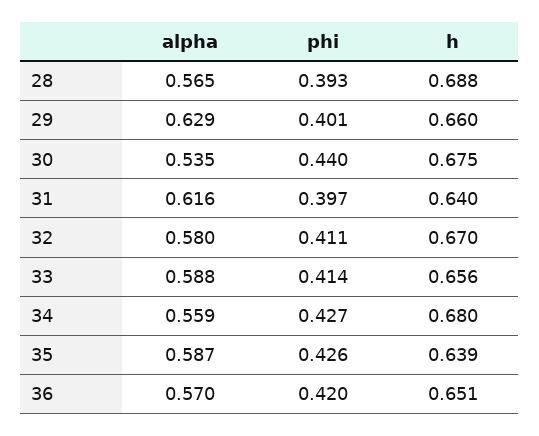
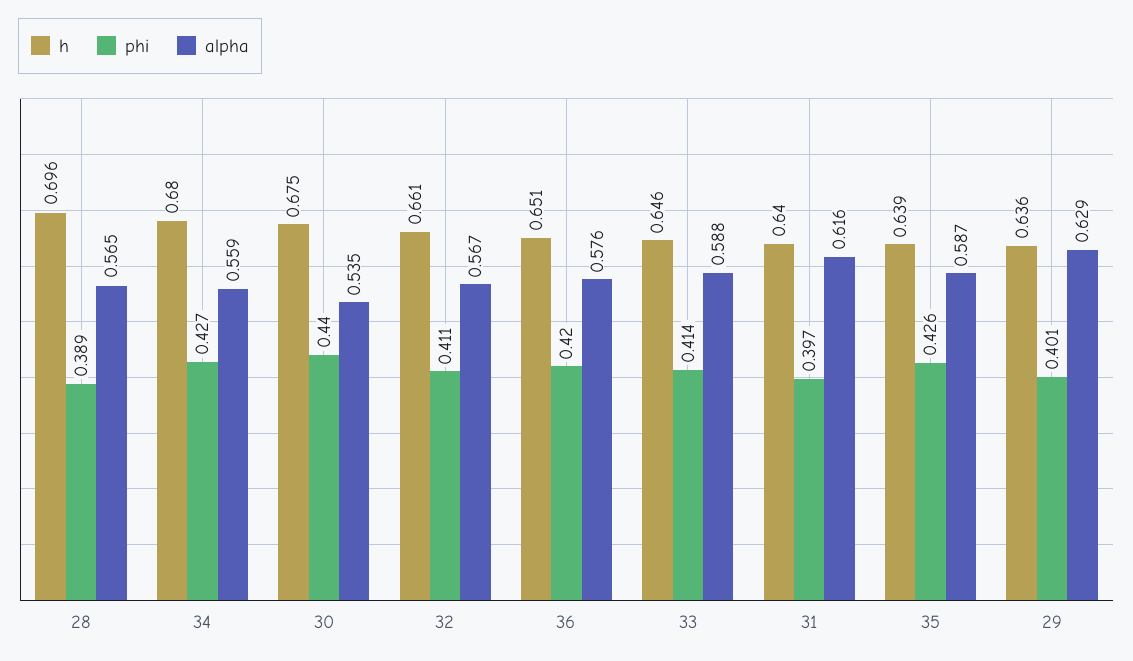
phi, 28: 0.393 -> 0.389
h, 28: 0.688 -> 0.696
h, 29: 0.66 -> 0.636
alpha, 32: 0.58 -> 0.567
h, 32: 0.67 -> 0.661
h, 33: 0.656 -> 0.646
alpha, 36: 0.57 -> 0.576

